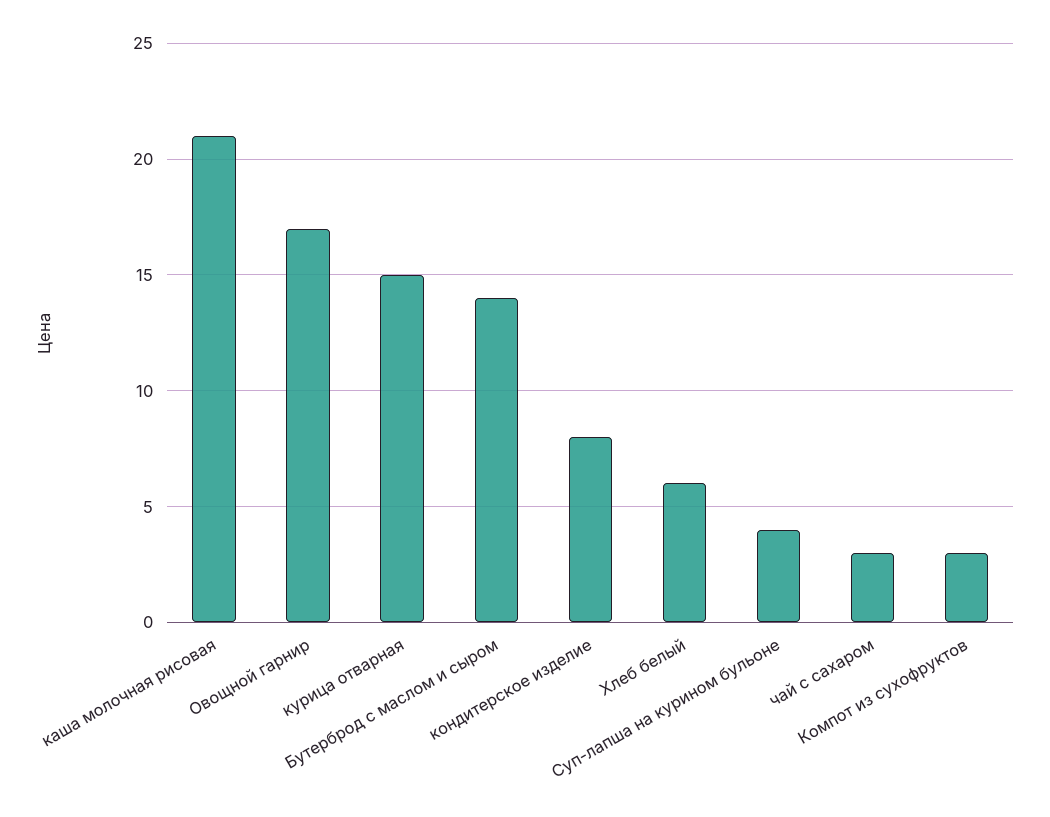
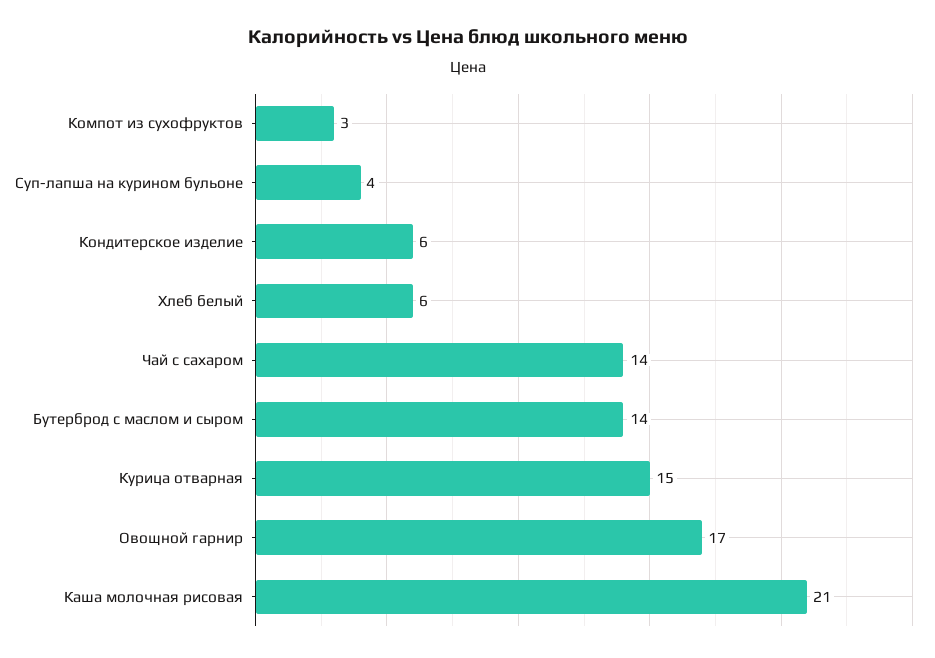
кондитерское изделие: 8 -> 6
чай с сахаром: 3 -> 14

